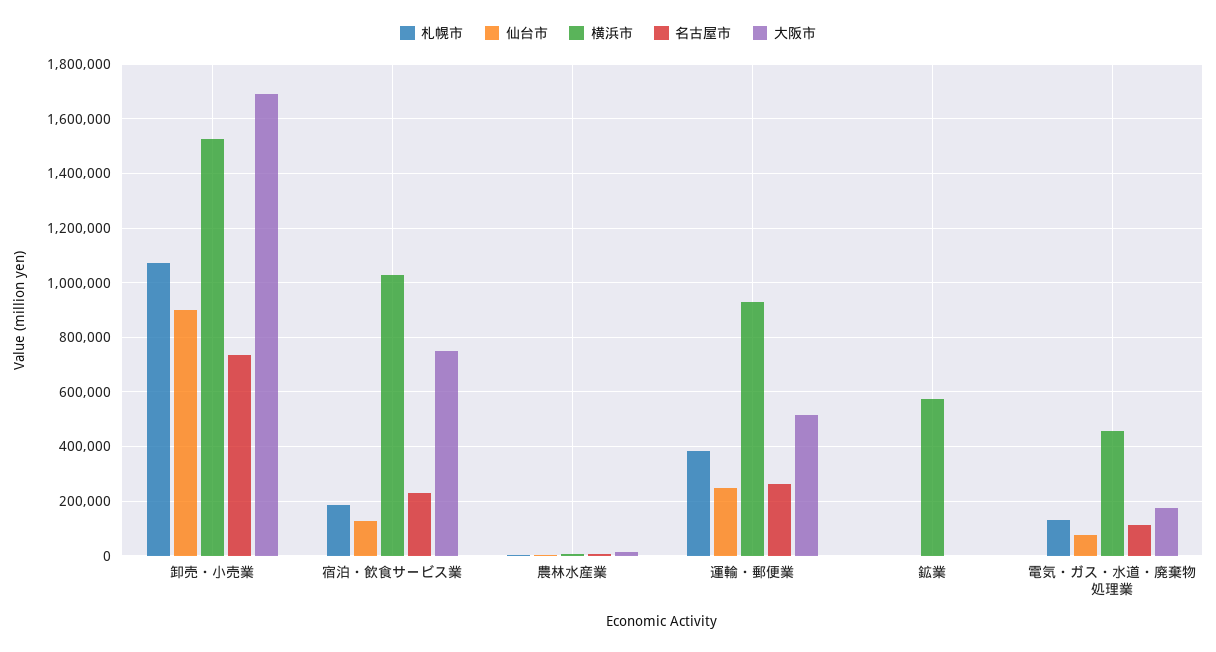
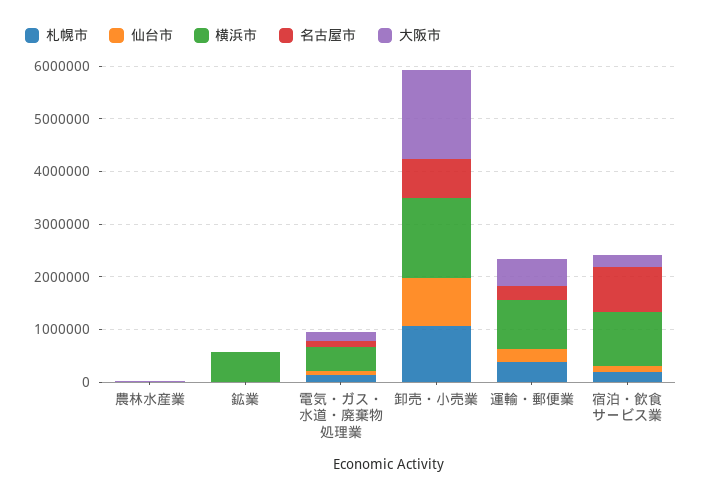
名古屋市, 宿泊・飲食サービス業: 225000 -> 800000
大阪市, 宿泊・飲食サービス業: 750000 -> 200000

